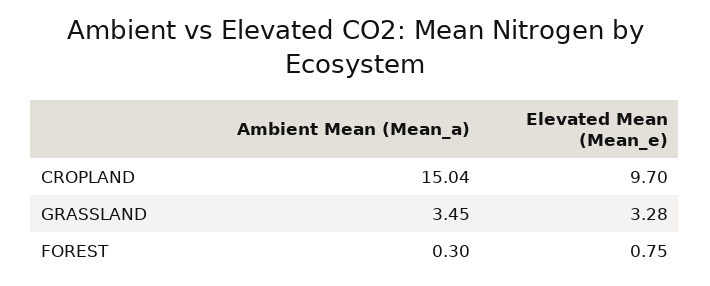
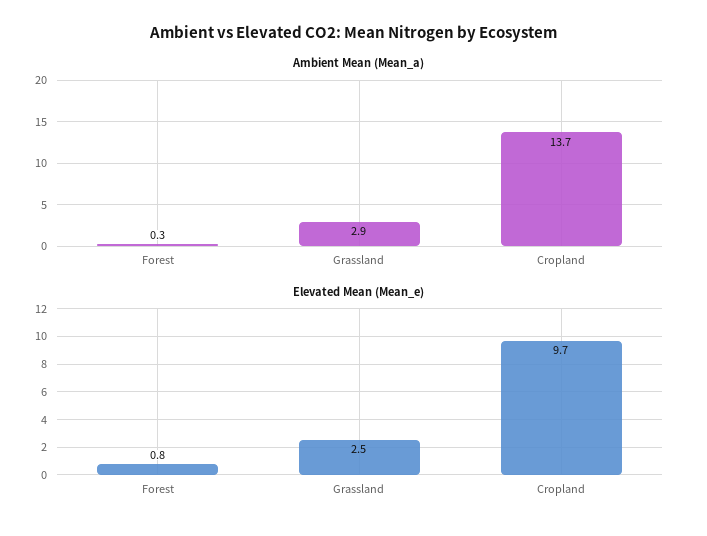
Ambient Mean (Mean_a), CROPLAND: 15.04 -> 13.7
Ambient Mean (Mean_a), GRASSLAND: 3.45 -> 2.9
Elevated Mean (Mean_e), GRASSLAND: 3.28 -> 2.5

